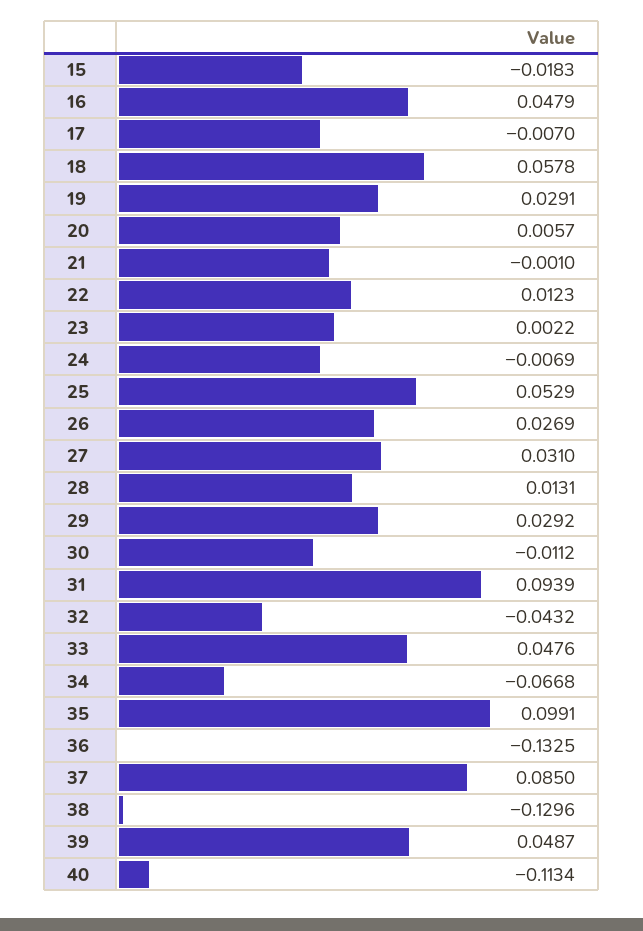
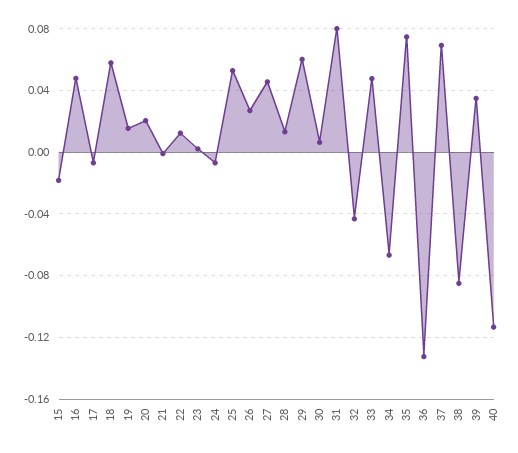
19: 0.0291 -> 0.015
20: 0.0057 -> 0.02
27: 0.031 -> 0.045
29: 0.0292 -> 0.06
30: -0.0112 -> 0.005
31: 0.0939 -> 0.08
35: 0.0991 -> 0.075
37: 0.085 -> 0.07
38: -0.1296 -> -0.085
39: 0.0487 -> 0.035

